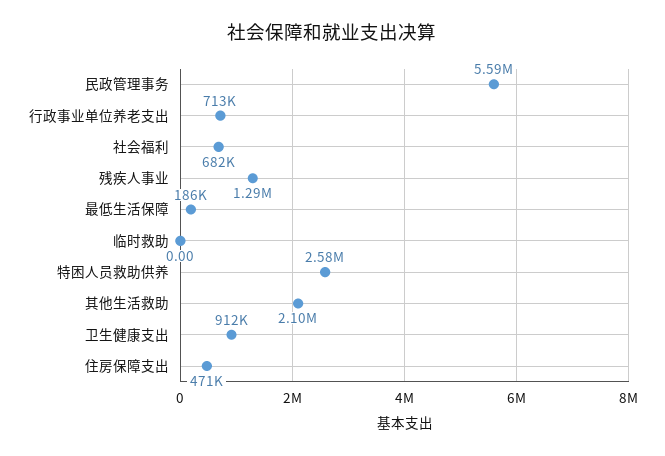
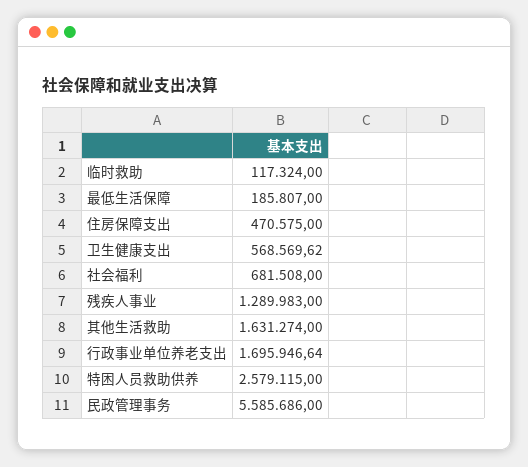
行政事业单位养老支出: 713000 -> 1695946.64
临时救助: 0 -> 117324
其他生活救助: 2100000 -> 1631274
卫生健康支出: 912000 -> 568569.62

